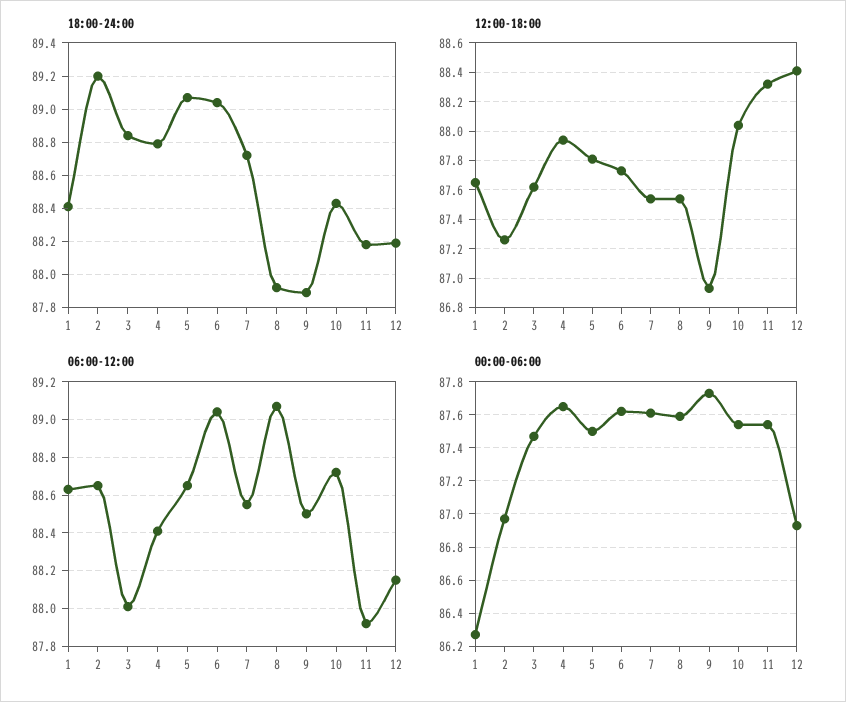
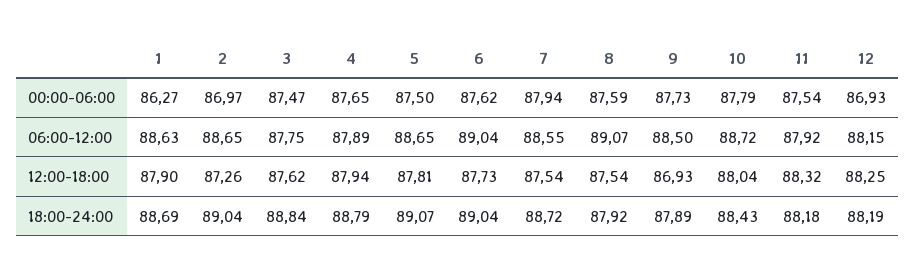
18:00-24:00, 1: 88.4 -> 88.69
18:00-24:00, 2: 89.2 -> 89.04
12:00-18:00, 1: 87.65 -> 87.9
12:00-18:00, 12: 88.4 -> 88.25
06:00-12:00, 3: 88 -> 87.75
06:00-12:00, 4: 88.4 -> 87.89
00:00-06:00, 7: 87.6 -> 87.94
00:00-06:00, 10: 87.55 -> 87.79

